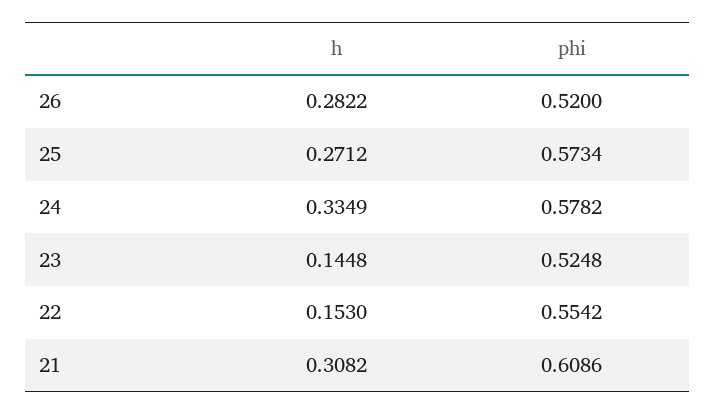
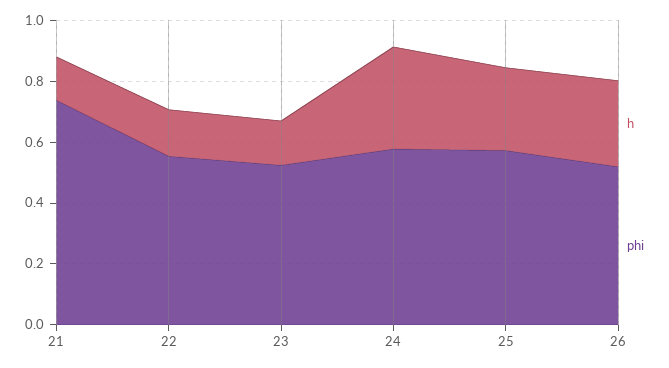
h, 21: 0.3082 -> 0.15
phi, 21: 0.6086 -> 0.75

